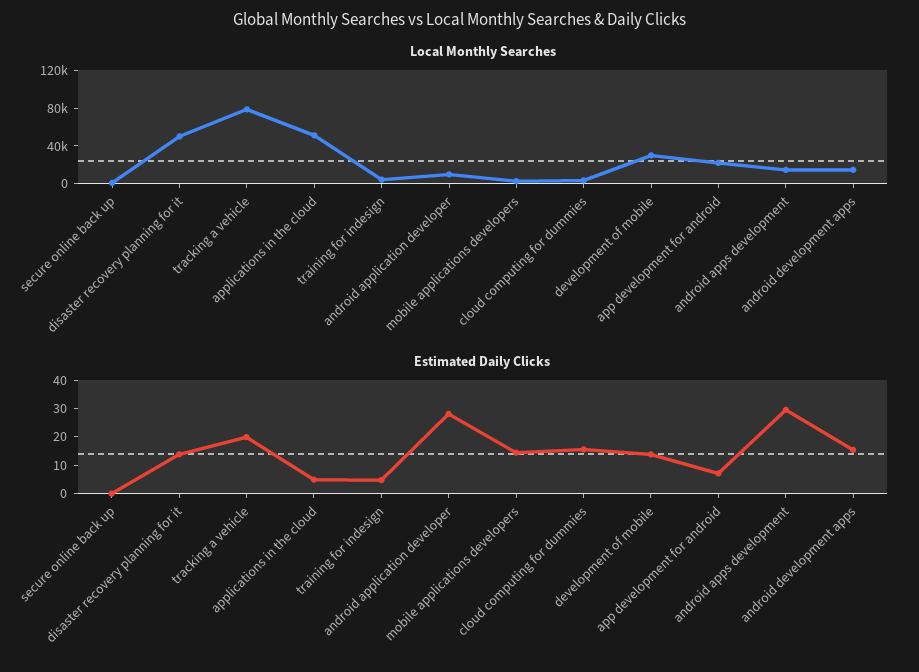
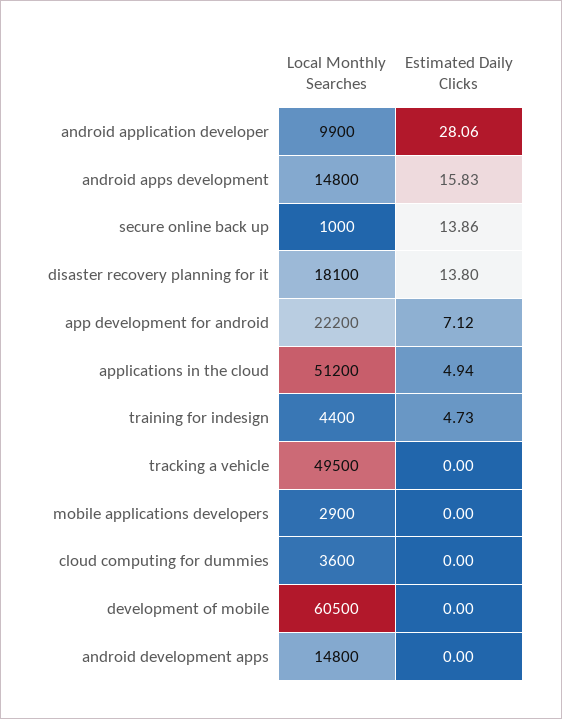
Local Monthly Searches, disaster recovery planning for it: 50000 -> 18100
Local Monthly Searches, tracking a vehicle: 80000 -> 49500
Local Monthly Searches, development of mobile: 30000 -> 60500
Estimated Daily Clicks, secure online back up: 0 -> 13.86
Estimated Daily Clicks, tracking a vehicle: 20 -> 0
Estimated Daily Clicks, mobile applications developers: 15 -> 0
Estimated Daily Clicks, cloud computing for dummies: 15 -> 0
Estimated Daily Clicks, development of mobile: 15 -> 0
Estimated Daily Clicks, android apps development: 30 -> 15.83
Estimated Daily Clicks, android development apps: 15 -> 0

